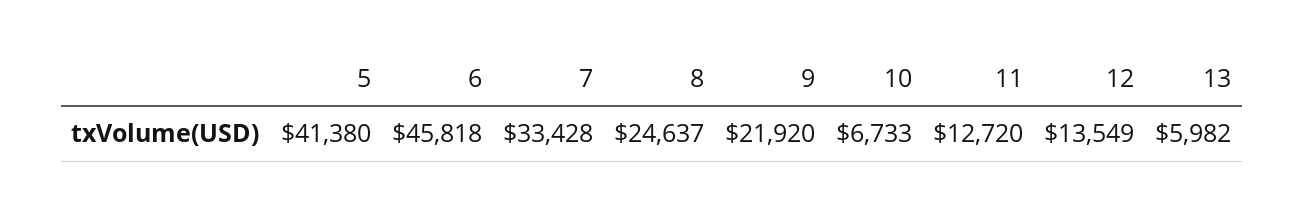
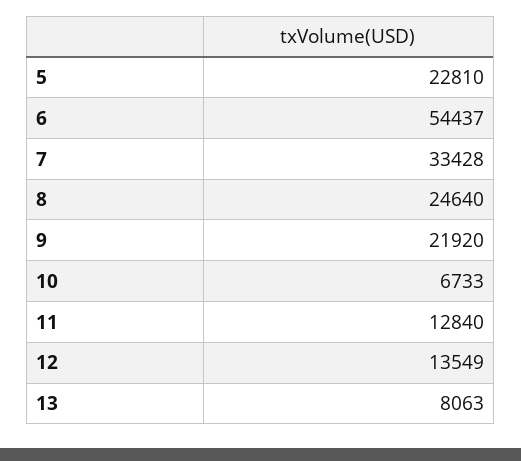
5: 41380 -> 22810
6: 45818 -> 54437
8: 24637 -> 24640
11: 12720 -> 12840
13: 5982 -> 8063

